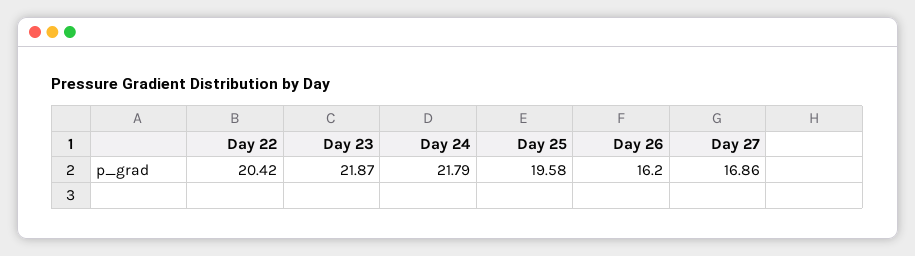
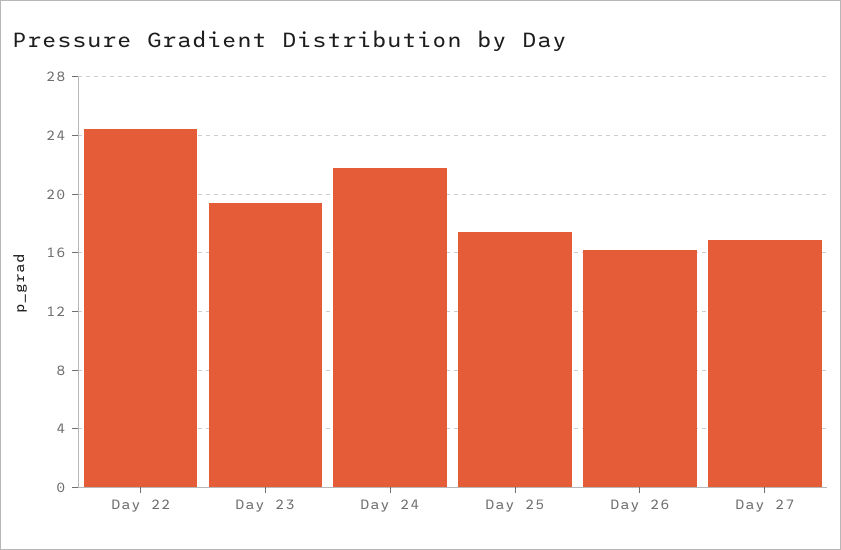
Day 22: 20.42 -> 24.5
Day 23: 21.87 -> 19.5
Day 25: 19.58 -> 17.5

